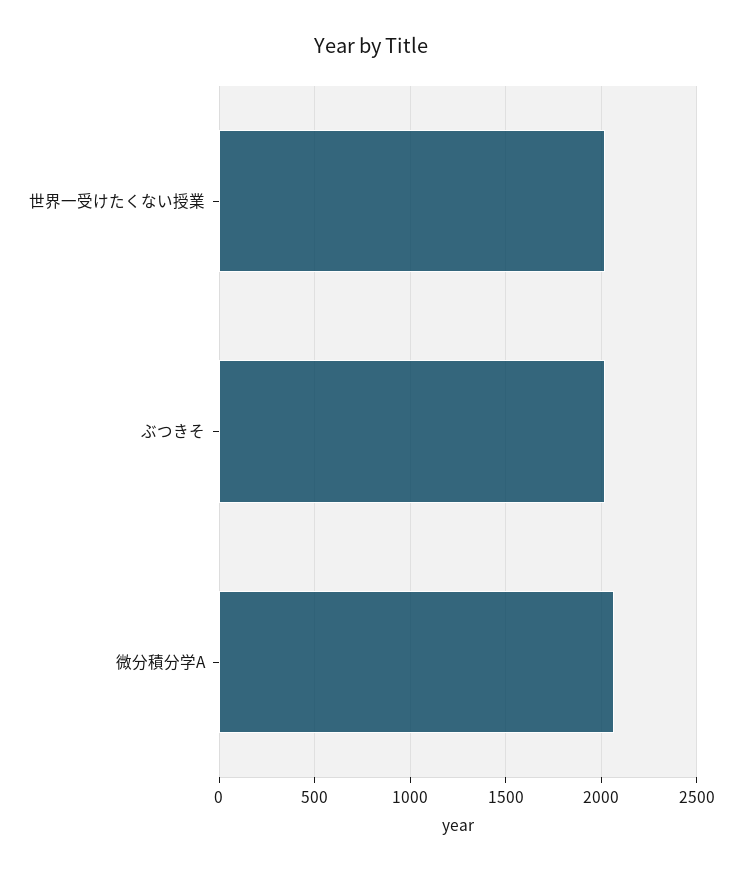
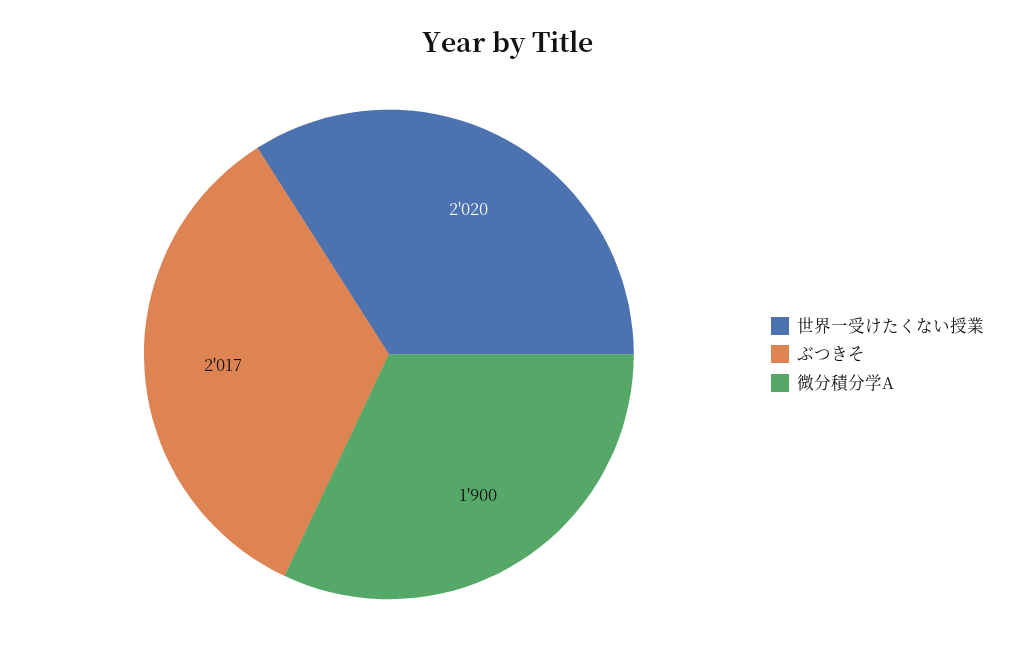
微分積分学A: 2050 -> 1900

